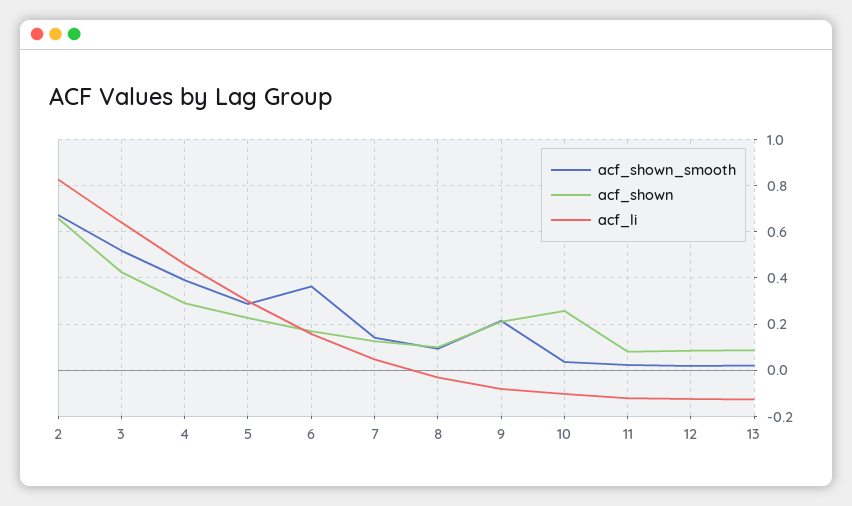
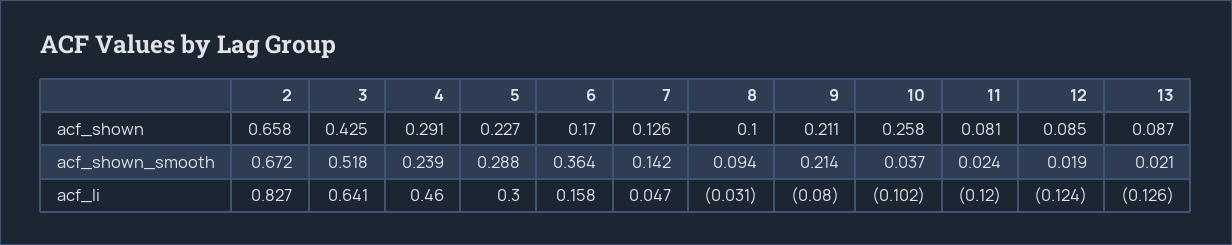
acf_shown_smooth, 4: 0.4 -> 0.239

